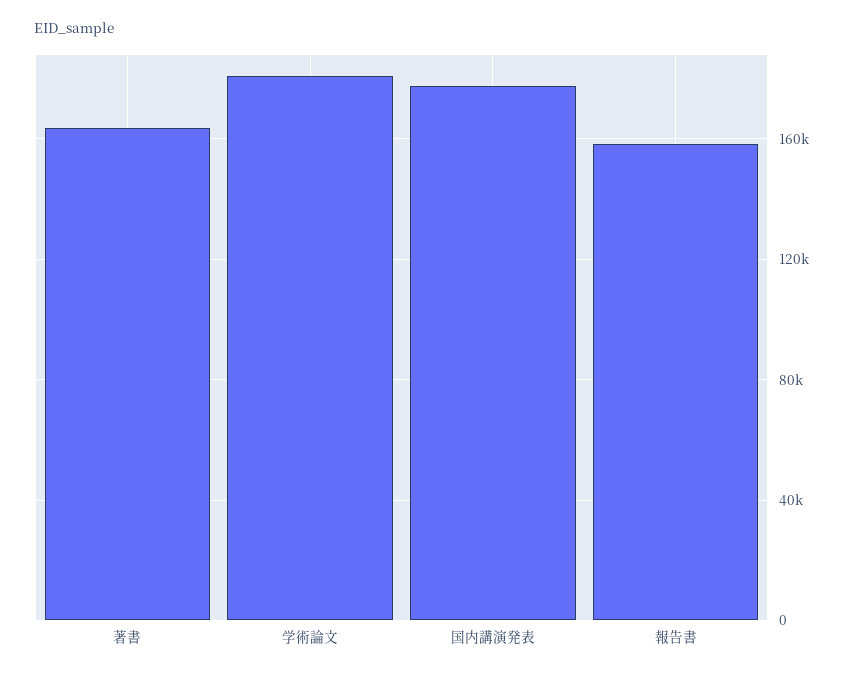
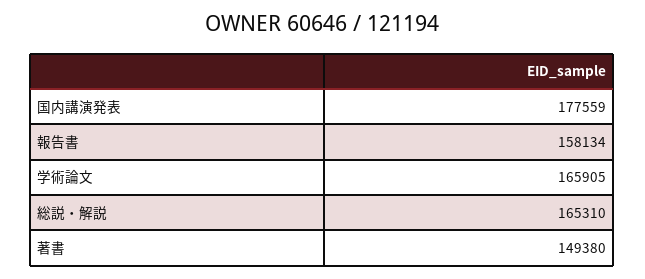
著書: 165000 -> 149380
学術論文: 180000 -> 165905
総説・解説: none -> 165310

